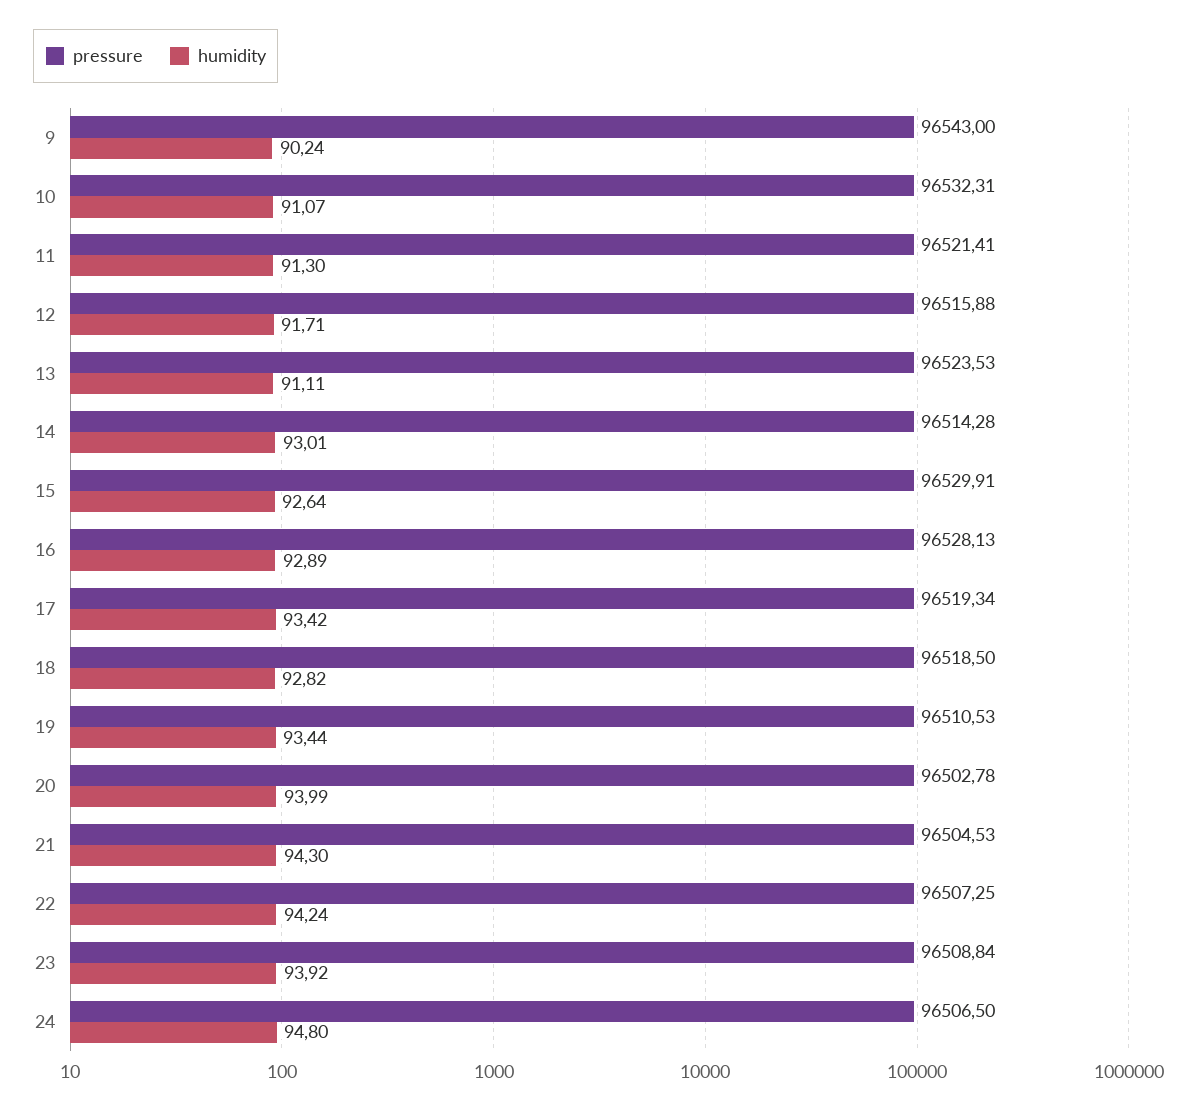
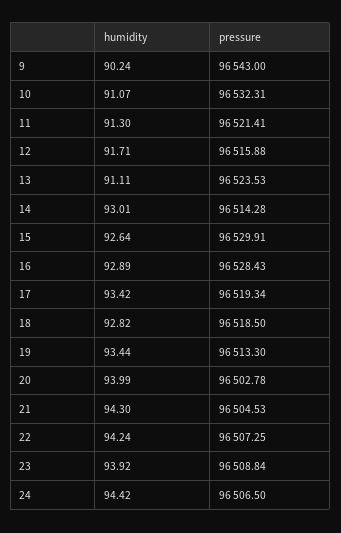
pressure, 16: 96528.13 -> 96528.43
pressure, 19: 96510.53 -> 96513.3
humidity, 24: 94.8 -> 94.42

